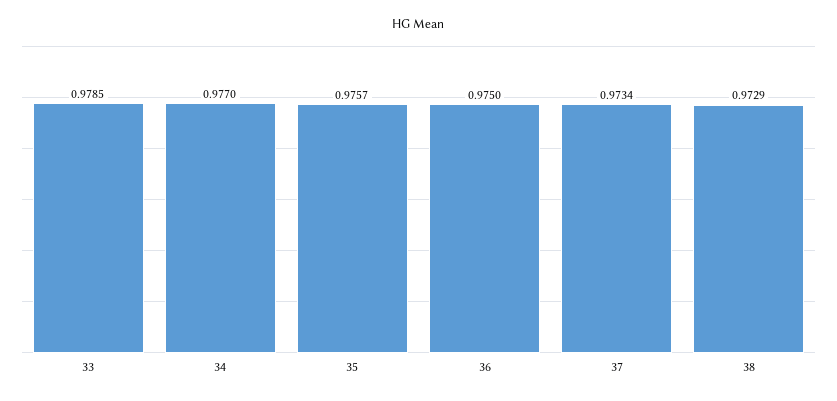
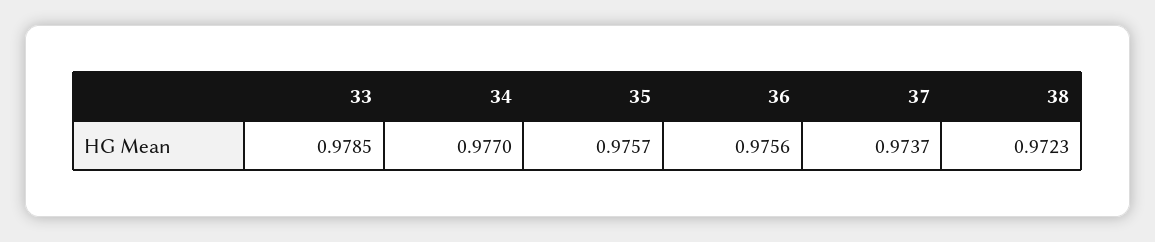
36: 0.975 -> 0.9756
37: 0.9734 -> 0.9737
38: 0.9729 -> 0.9723

